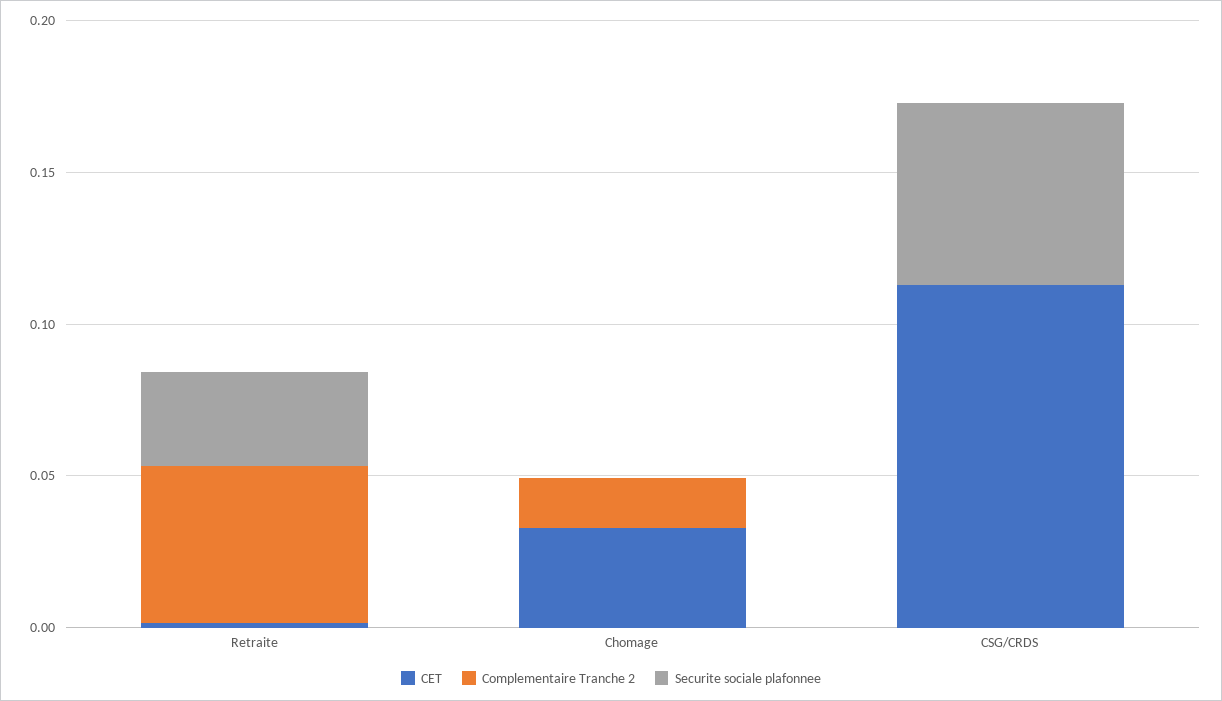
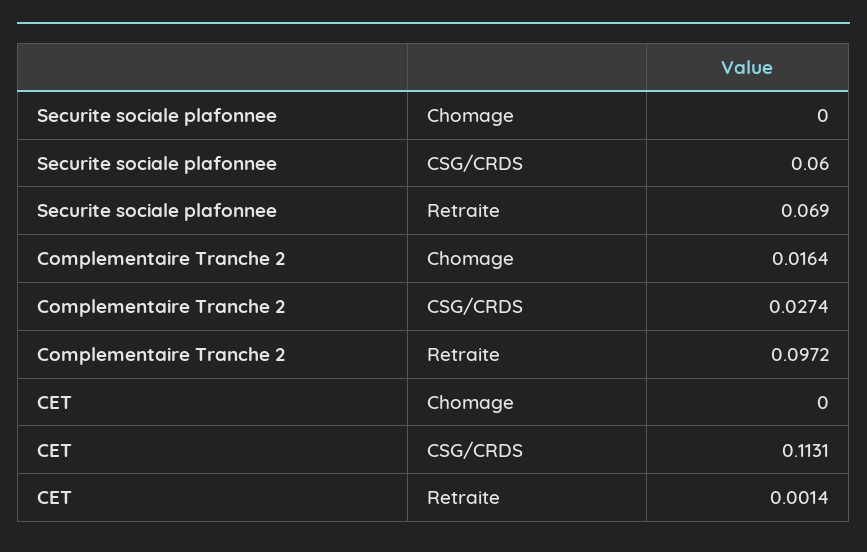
Complementaire Tranche 2, Retraite: 0.05 -> 0.0972
Securite sociale plafonnee, Retraite: 0.03 -> 0.069
CET, Chomage: 0.03 -> 0
Complementaire Tranche 2, CSG/CRDS: 0 -> 0.0274

